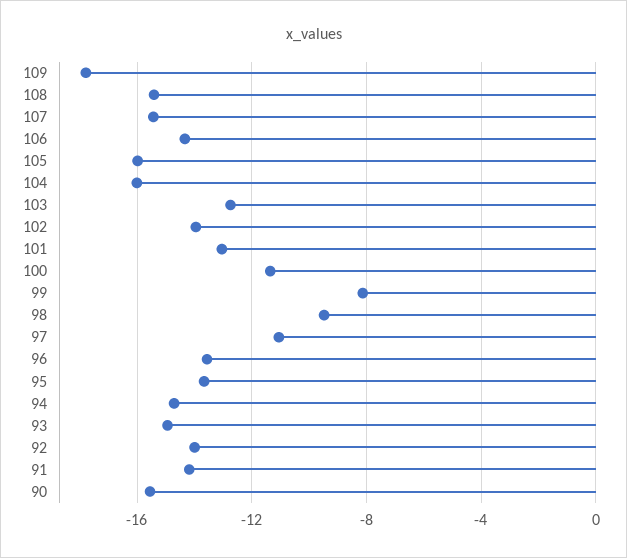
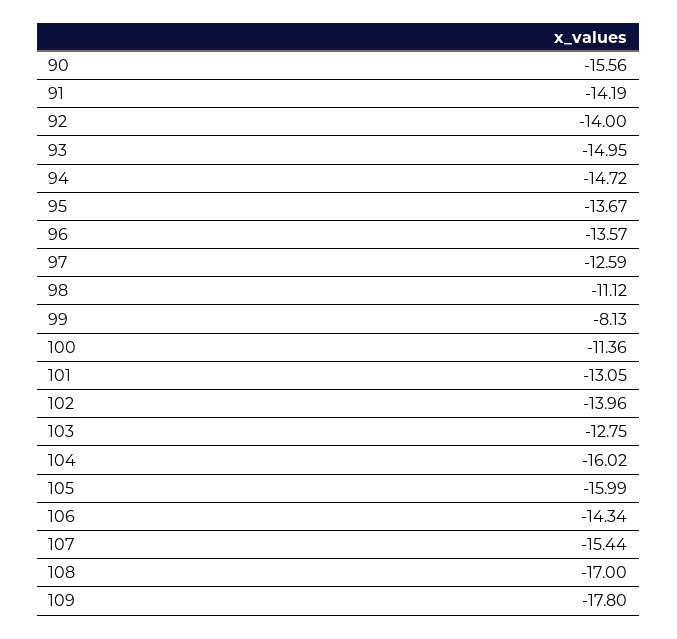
108: -15.5 -> -17
98: -9.5 -> -11.12
97: -11 -> -12.59

